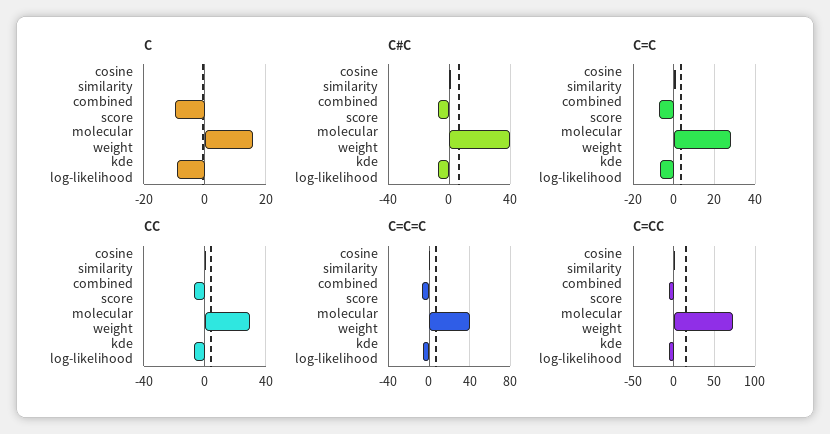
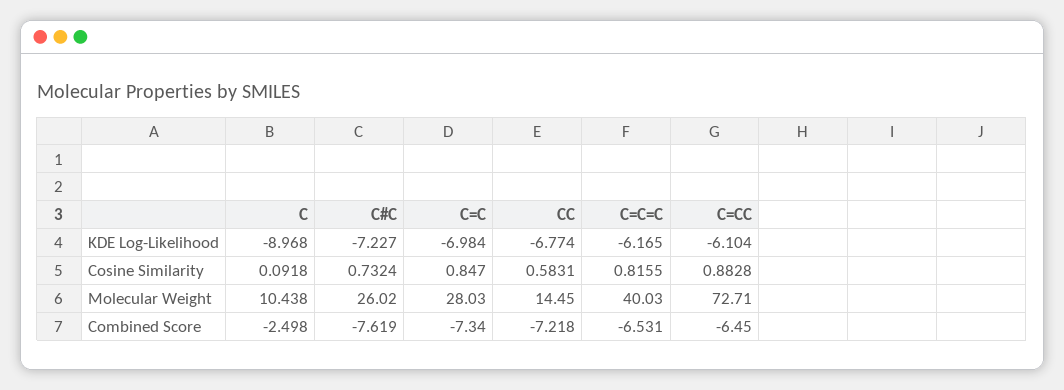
C, combined score: -10 -> -2.498
C, molecular weight: 16 -> 10.438
C#C, molecular weight: 40 -> 26.02
CC, molecular weight: 30 -> 14.45

